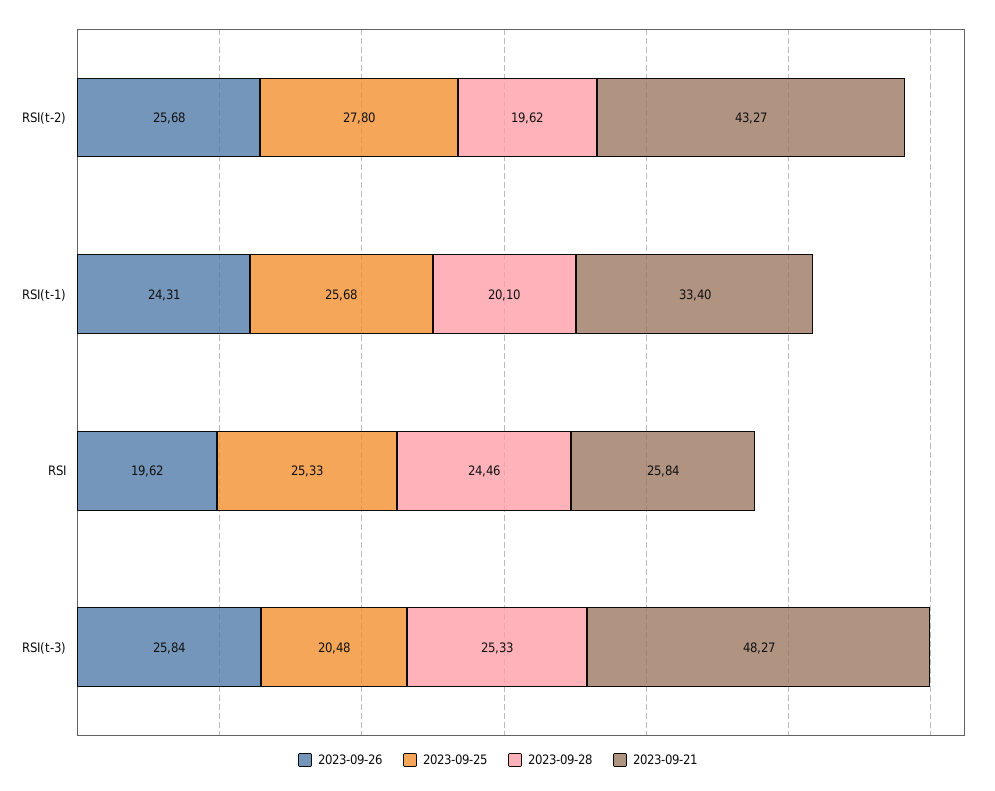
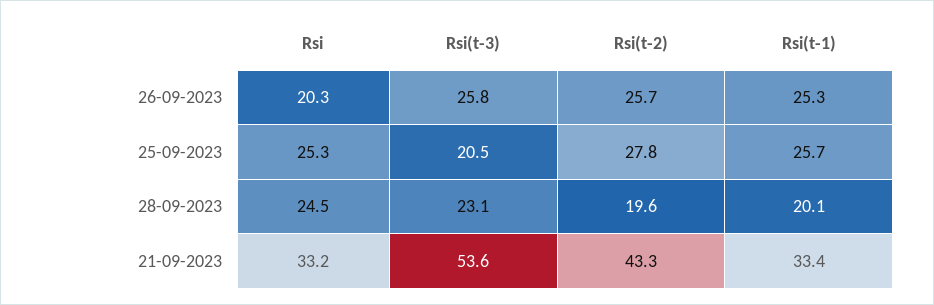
2023-09-26, RSI(t-1): 24.31 -> 25.3
2023-09-26, RSI: 19.62 -> 20.3
2023-09-21, RSI: 25.84 -> 33.2
2023-09-28, RSI(t-3): 25.33 -> 23.1
2023-09-21, RSI(t-3): 48.27 -> 53.6

